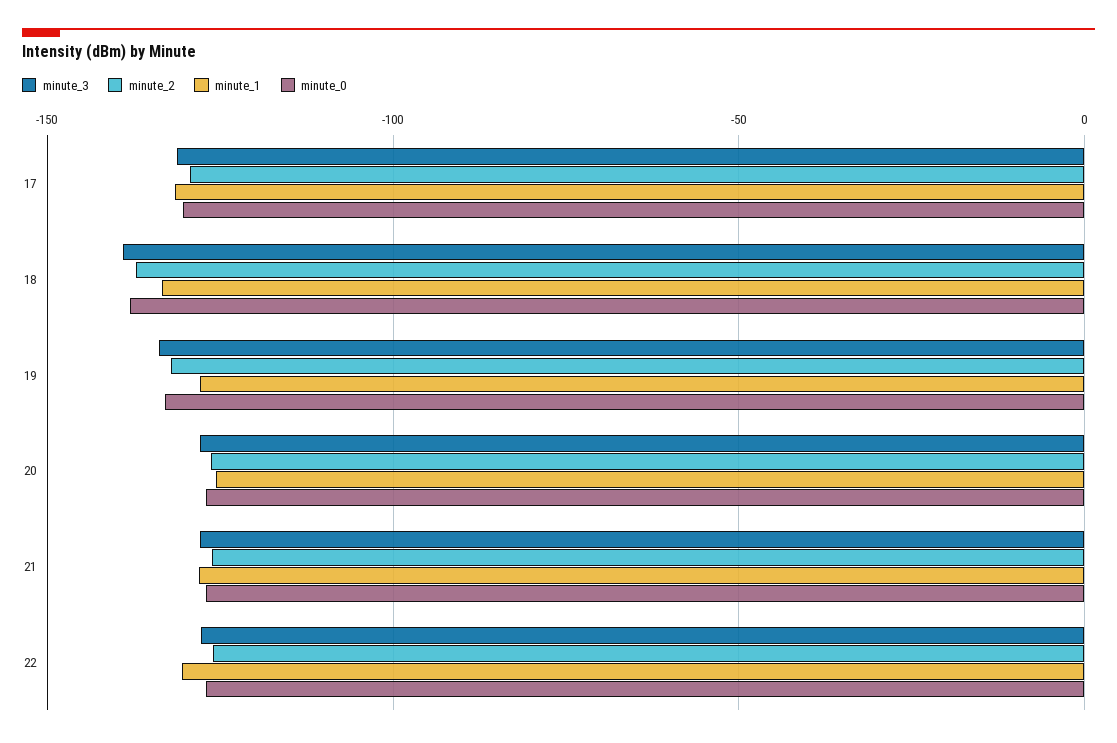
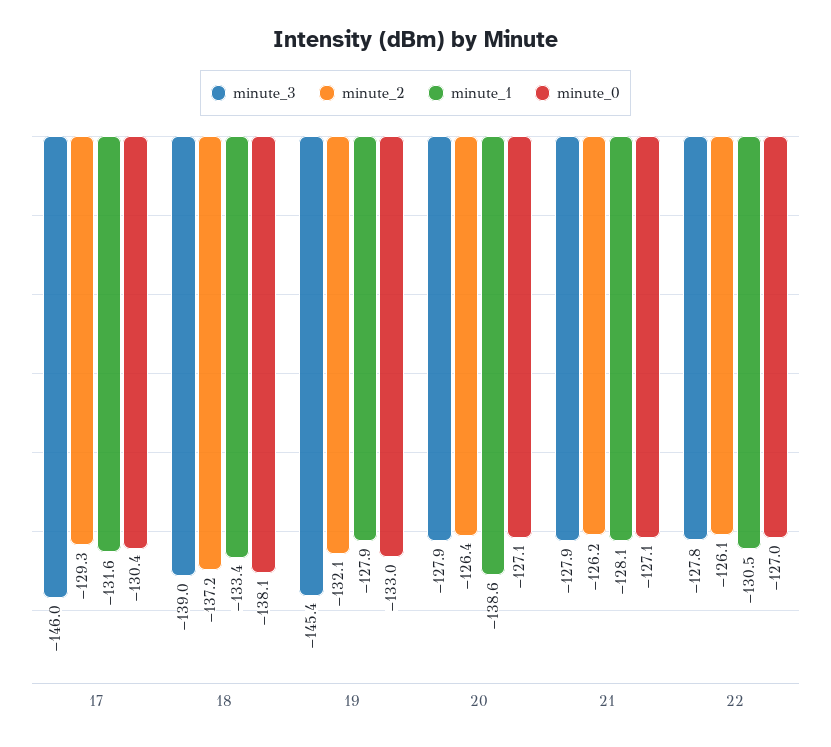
minute_3, 17: -130 -> -146
minute_3, 19: -135 -> -145.4
minute_1, 20: -125 -> -138.6

